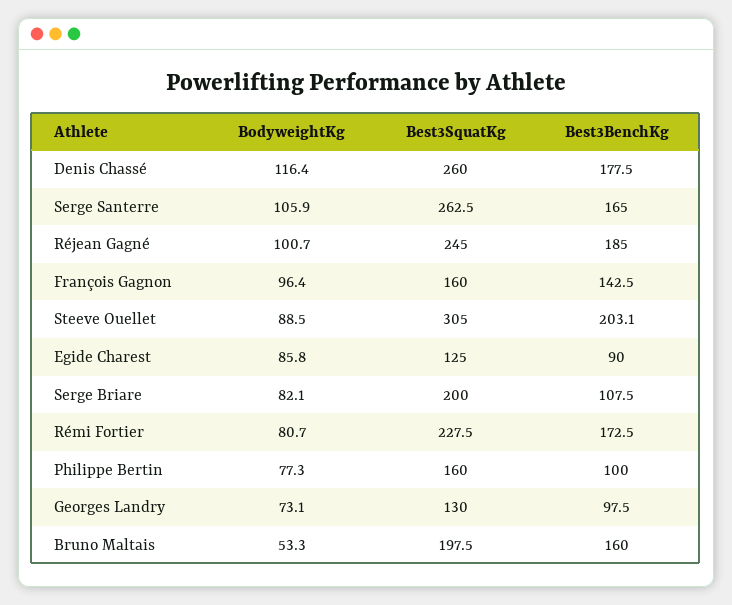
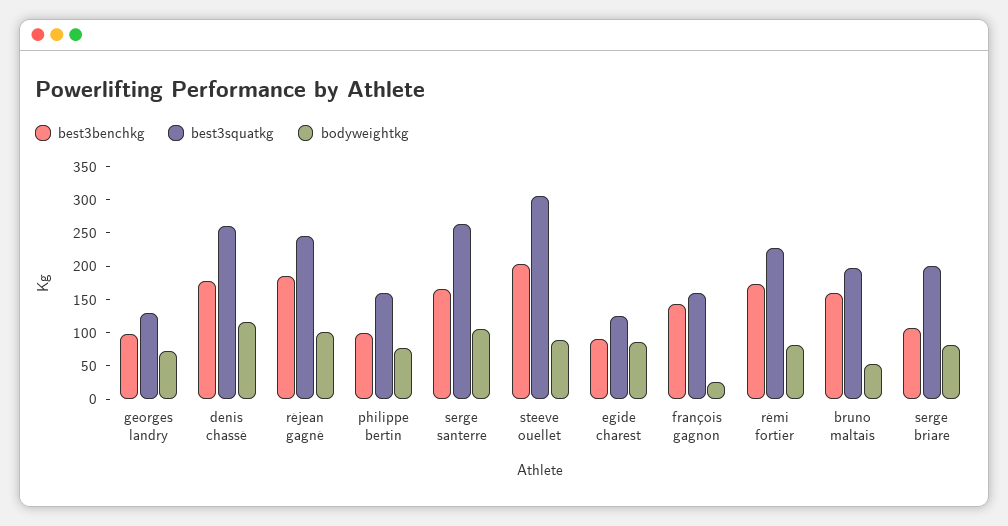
BodyweightKg, François Gagnon: 96.4 -> 25

